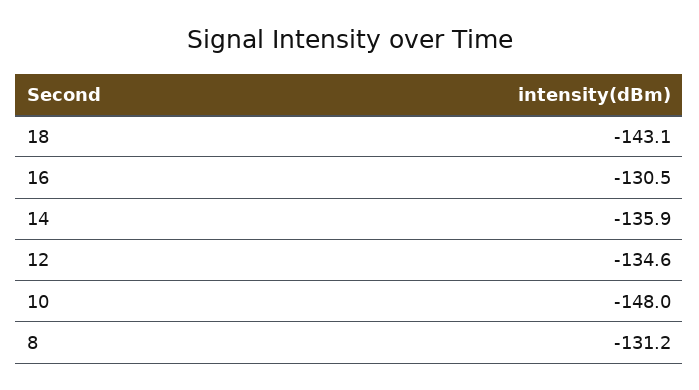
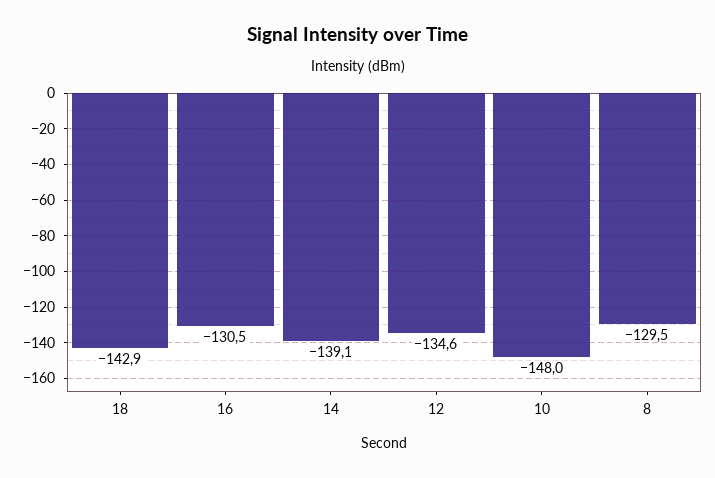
18: -143.1 -> -142.9
14: -135.9 -> -139.1
8: -131.2 -> -129.5

